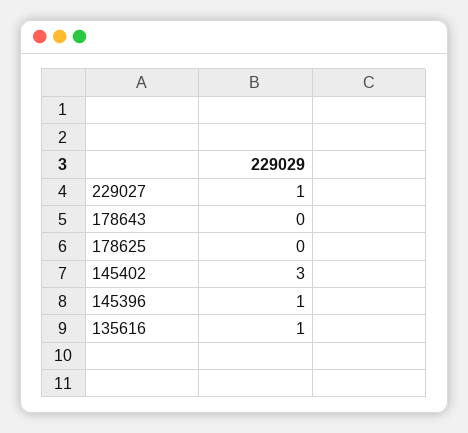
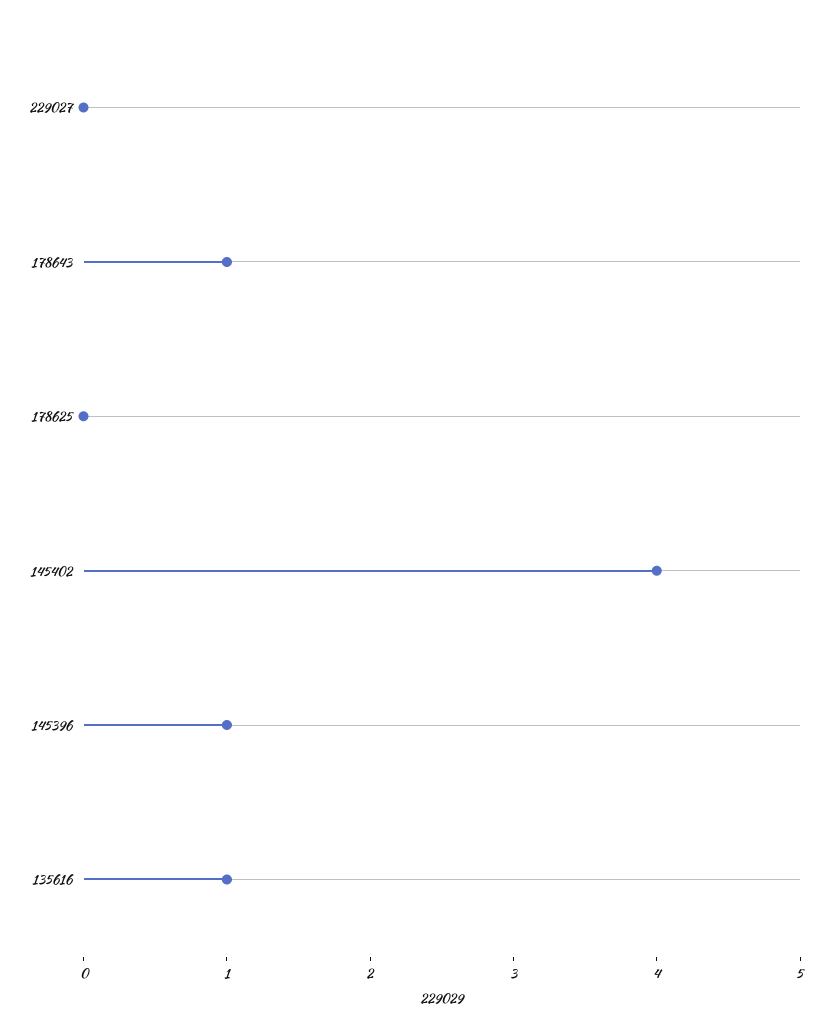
229027: 1 -> 0
178643: 0 -> 1
145402: 3 -> 4

